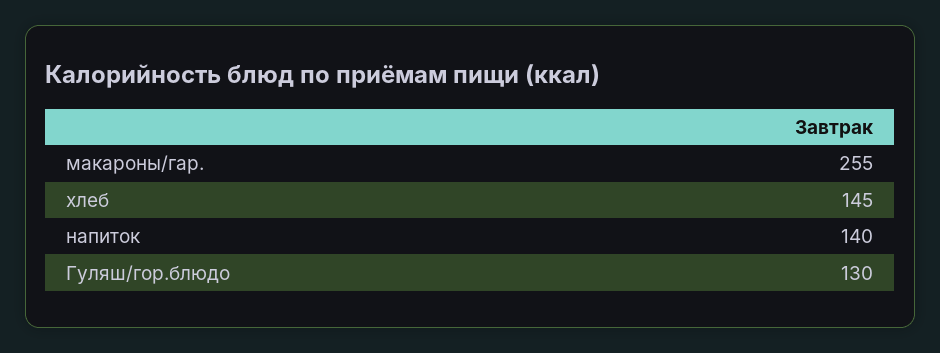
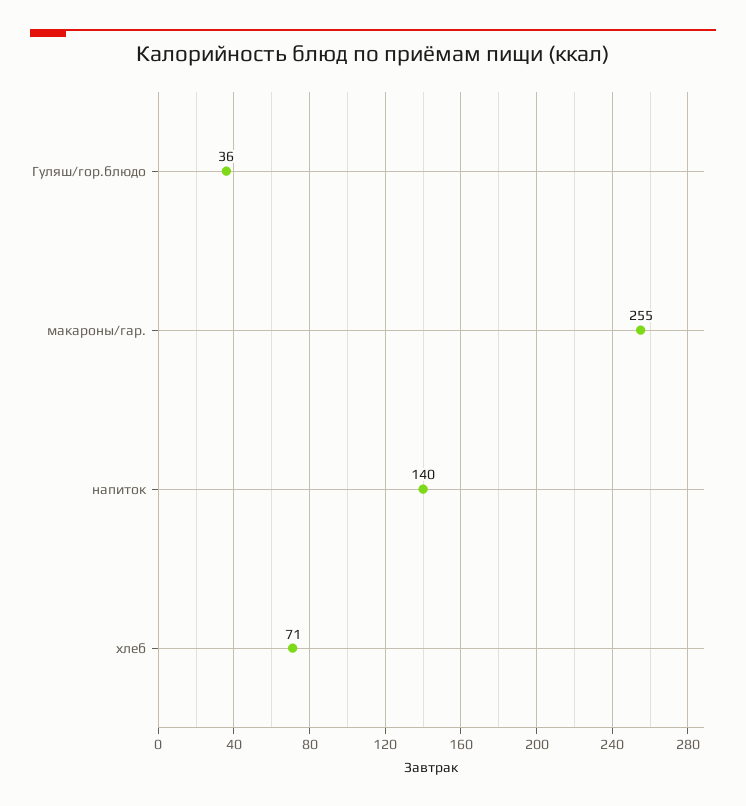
хлеб: 145 -> 71
Гуляш/гор.блюдо: 130 -> 36

